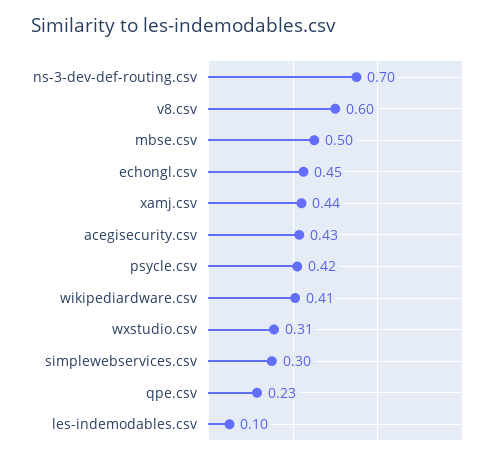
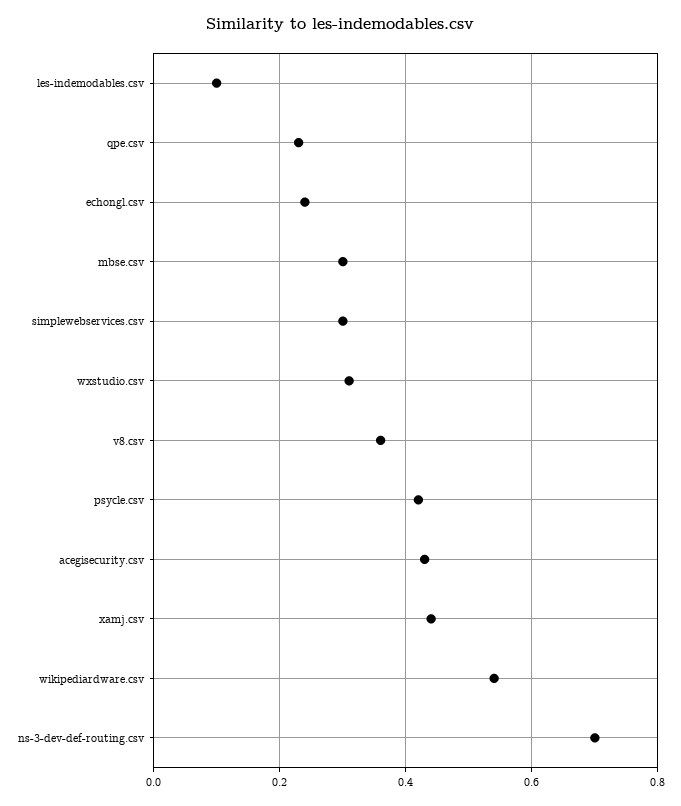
v8.csv: 0.6 -> 0.35
mbse.csv: 0.5 -> 0.3
echongl.csv: 0.45 -> 0.25
wikipediardware.csv: 0.41 -> 0.55

